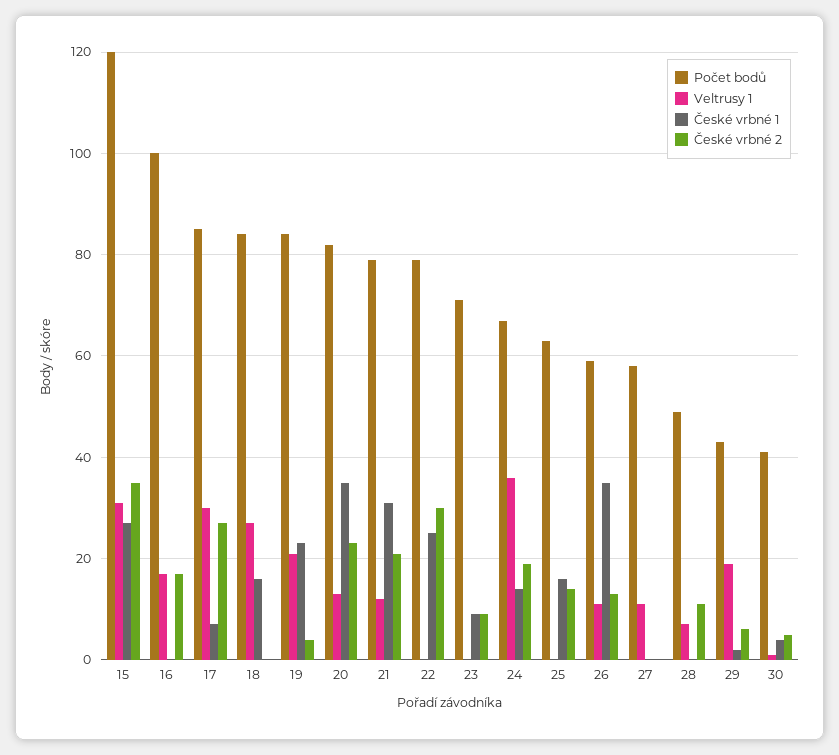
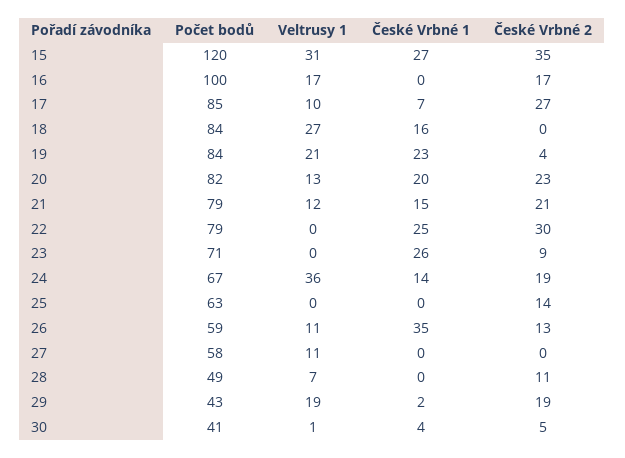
Veltrusy 1, 17: 30 -> 10
České vrbné 1, 20: 35 -> 20
České vrbné 1, 21: 30 -> 15
České vrbné 1, 23: 10 -> 26
České vrbné 1, 25: 15 -> 0
České vrbné 2, 29: 5 -> 19

